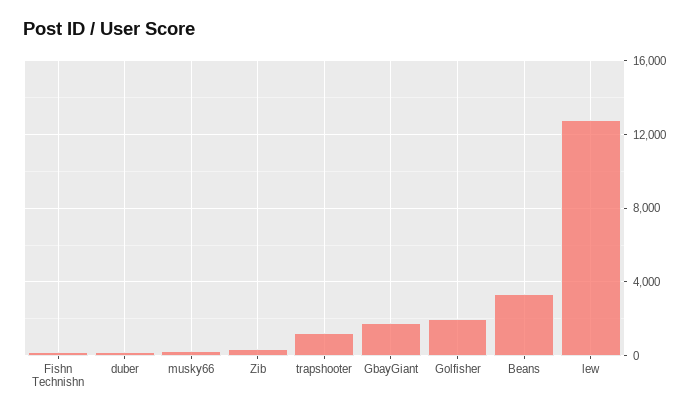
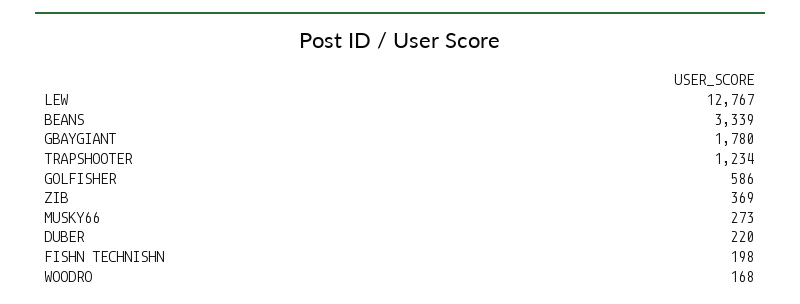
Golfisher: 2000 -> 586
WOODRO: none -> 168

